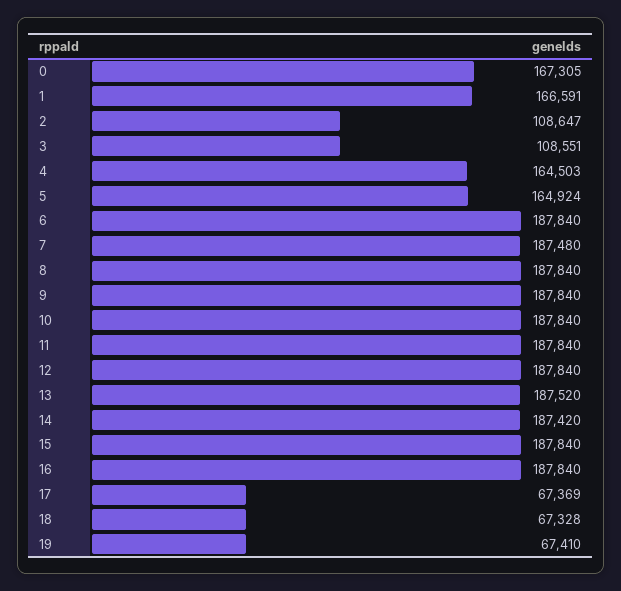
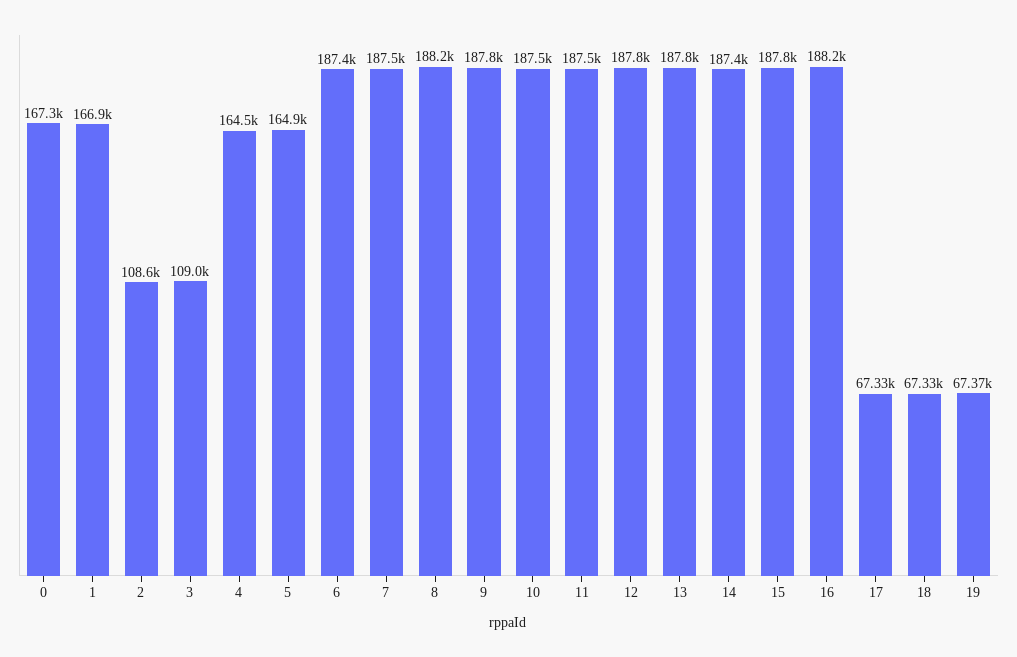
1: 166591 -> 166900
3: 108551 -> 109000
6: 187840 -> 187400
8: 187840 -> 188200
10: 187840 -> 187500
11: 187840 -> 187500
13: 187520 -> 187800
16: 187840 -> 188200
17: 67369 -> 67330
19: 67410 -> 67370

